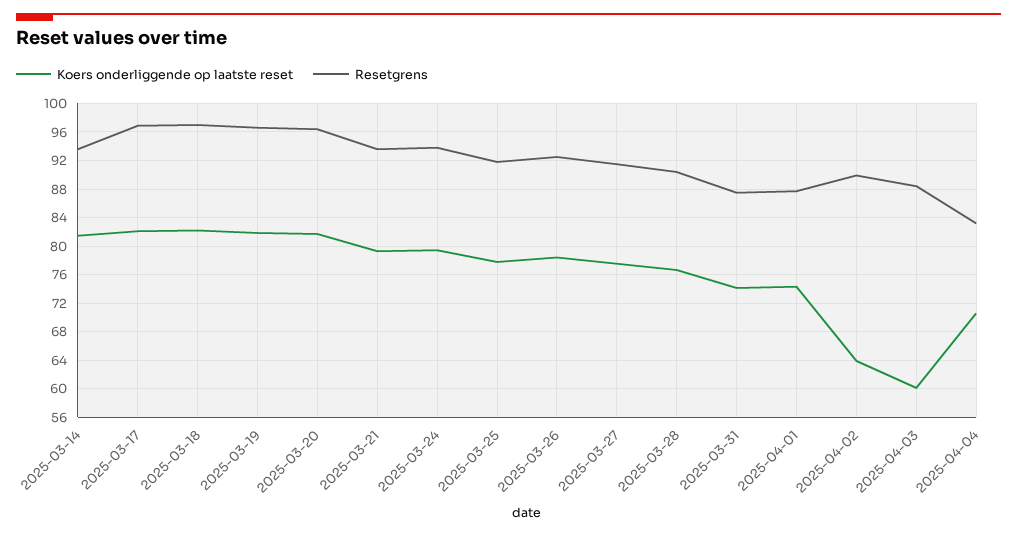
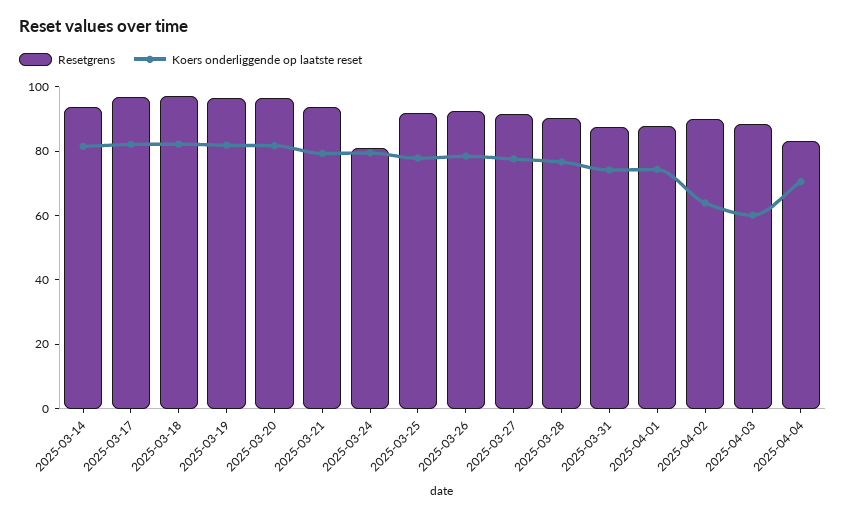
Resetgrens, 2025-03-24: 94 -> 80

